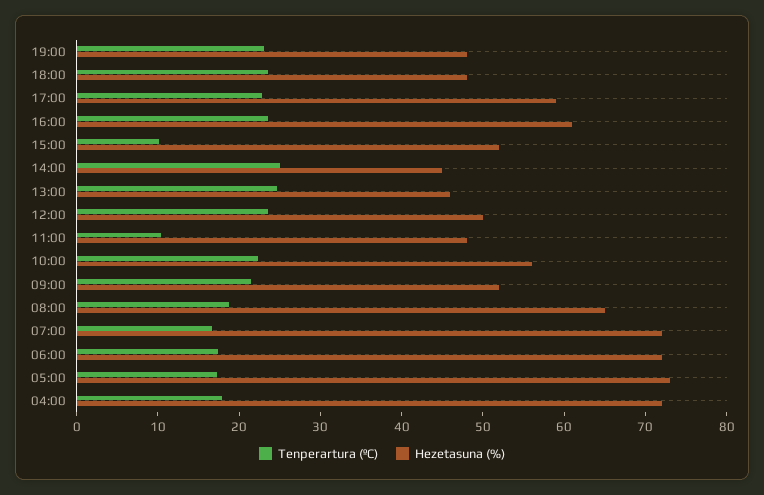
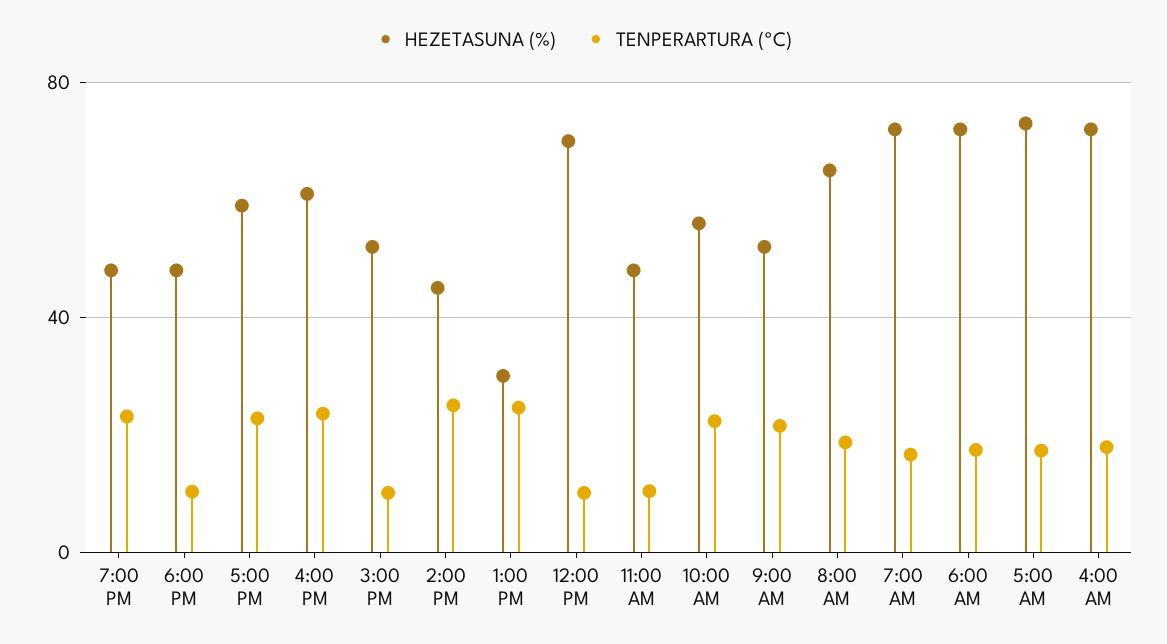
Tenperartura (ºC), 18:00: 24 -> 10
Hezetasuna (%), 13:00: 46 -> 30
Tenperartura (ºC), 12:00: 24 -> 10
Hezetasuna (%), 12:00: 50 -> 70

